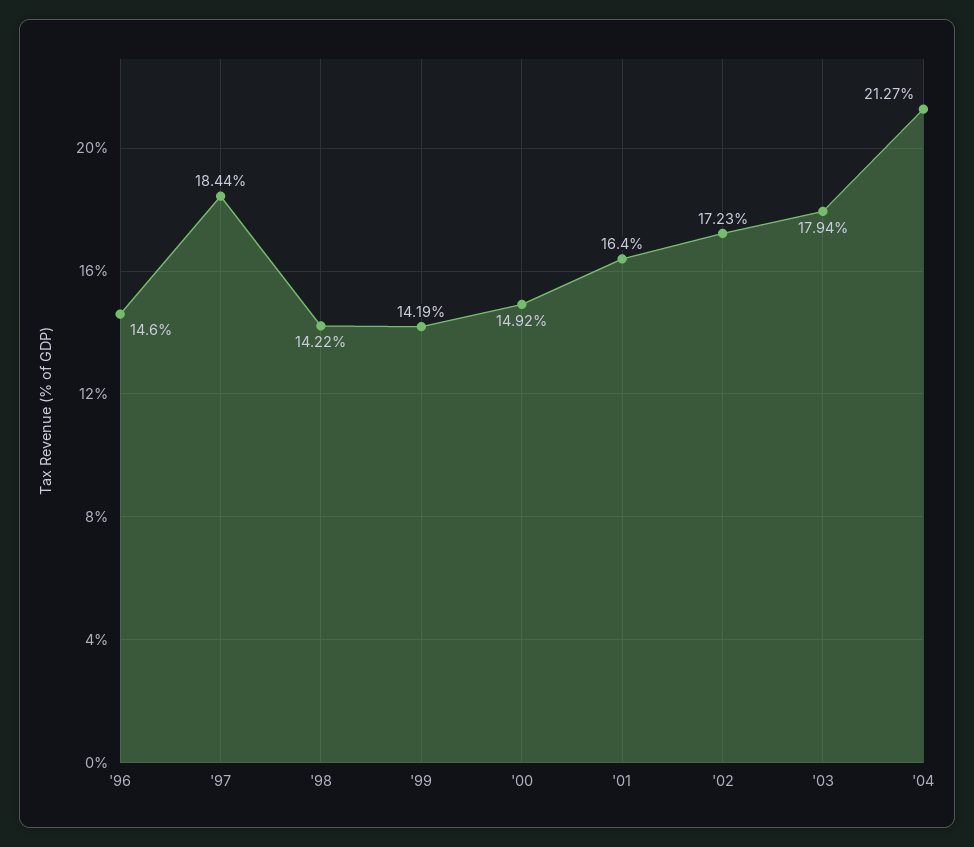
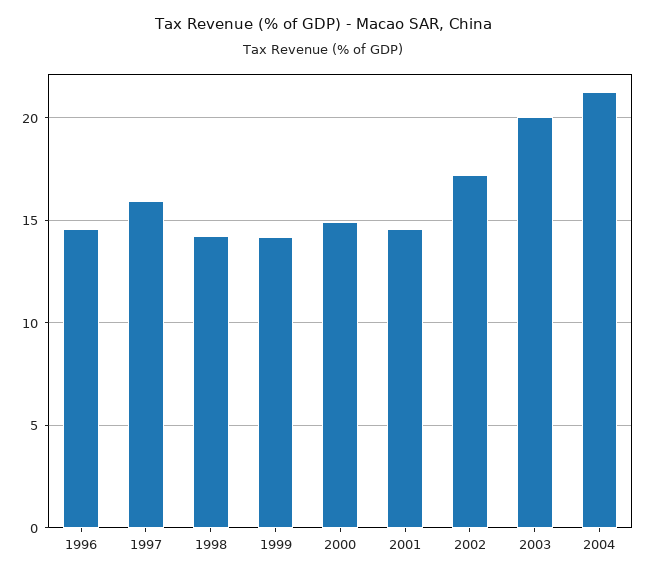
'97: 18.44 -> 16
'01: 16.4 -> 14.5
'03: 17.94 -> 20

